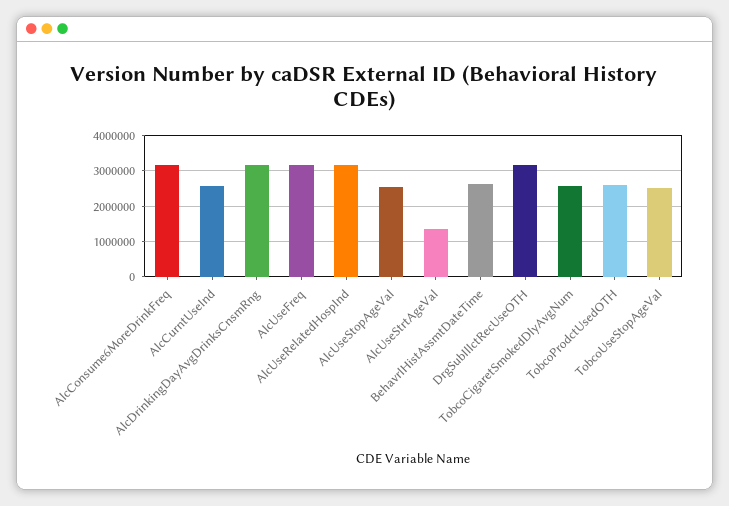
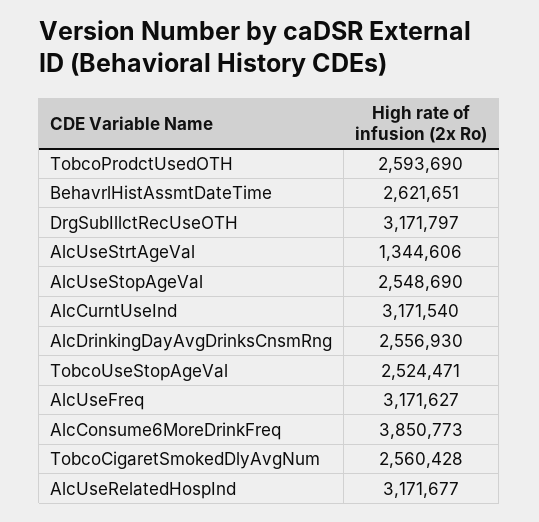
AlcConsume6MoreDrinkFreq: 3200000 -> 3850773
AlcCurntUseInd: 2600000 -> 3171540
AlcDrinkingDayAvgDrinksCnsmRng: 3200000 -> 2556930

